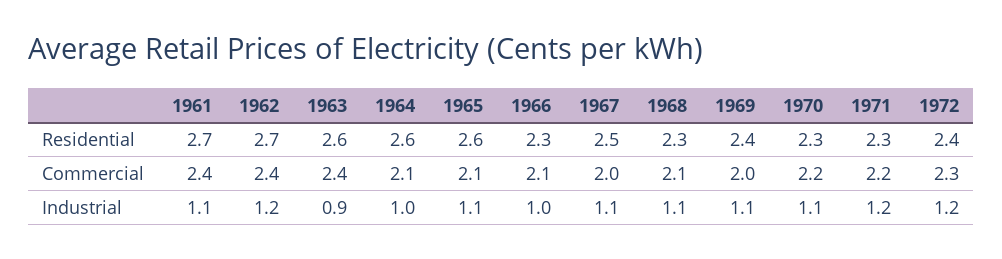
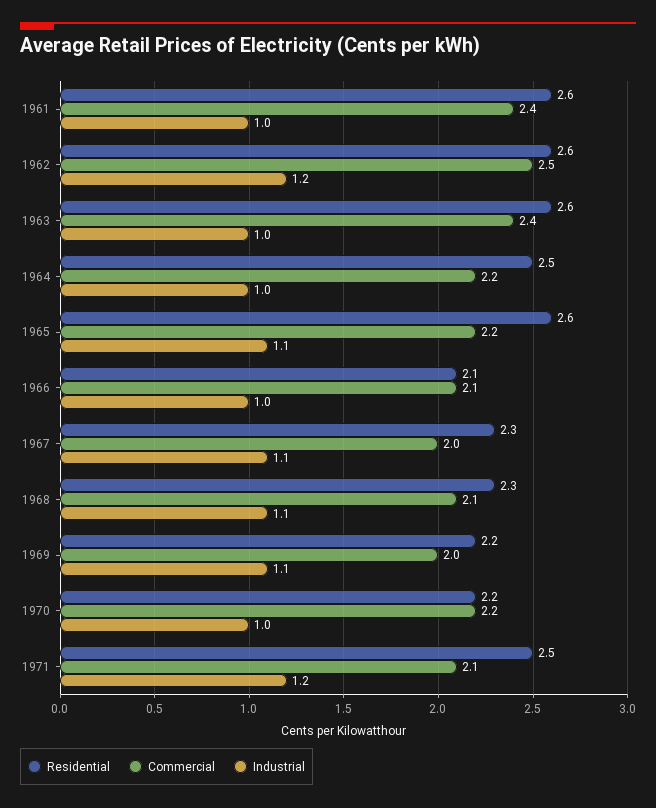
Residential, 1961: 2.7 -> 2.6
Residential, 1962: 2.7 -> 2.6
Residential, 1964: 2.6 -> 2.5
Residential, 1966: 2.3 -> 2.1
Residential, 1967: 2.5 -> 2.3
Residential, 1969: 2.4 -> 2.2
Residential, 1970: 2.3 -> 2.2
Residential, 1971: 2.3 -> 2.5
Residential, 1972: 2.4 -> none
Commercial, 1962: 2.4 -> 2.5
Commercial, 1964: 2.1 -> 2.2
Commercial, 1965: 2.1 -> 2.2
Commercial, 1971: 2.2 -> 2.1
Commercial, 1972: 2.3 -> none
Industrial, 1961: 1.1 -> 1
Industrial, 1963: 0.9 -> 1
Industrial, 1970: 1.1 -> 1
Industrial, 1972: 1.2 -> none

